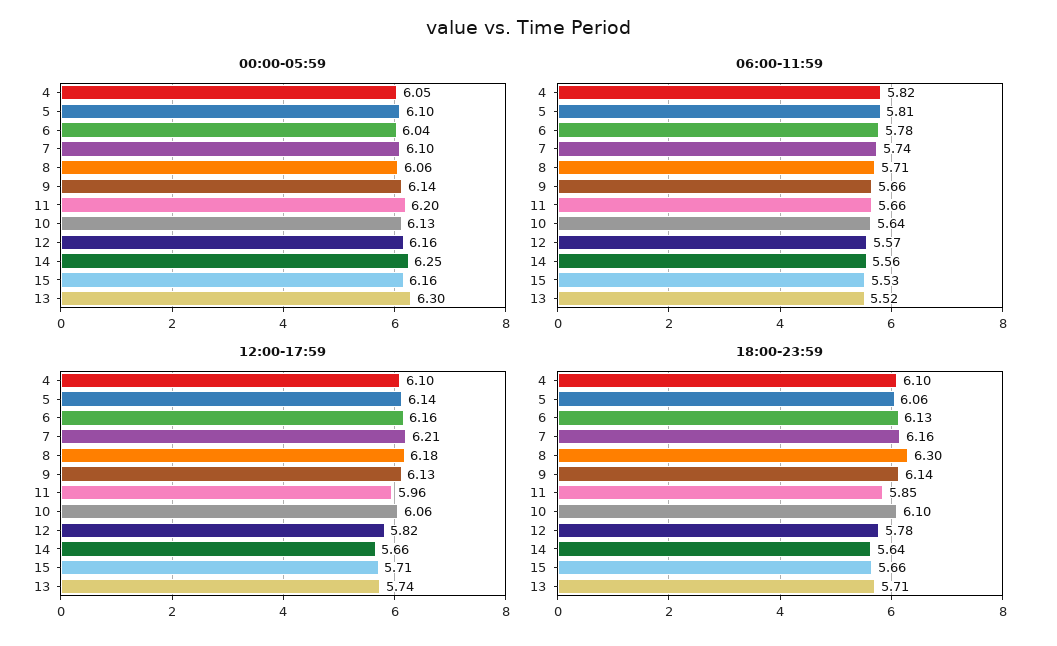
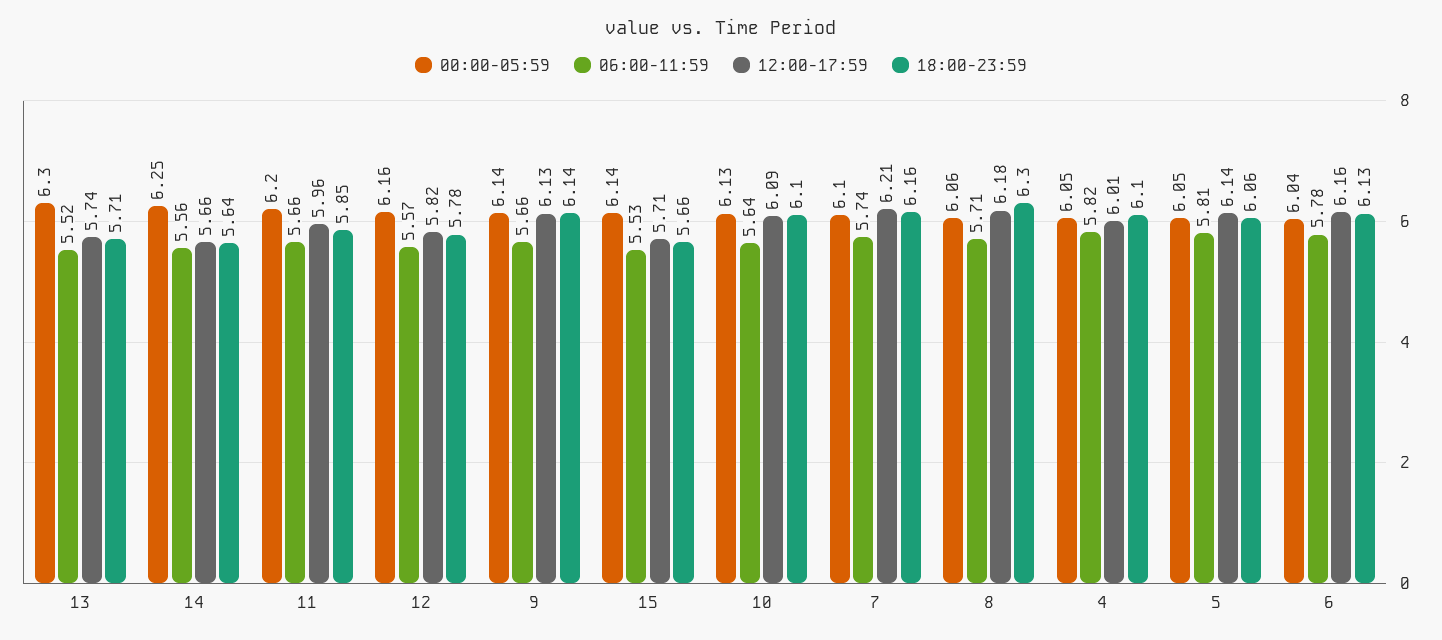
00:00-05:59, 5: 6.1 -> 6.05
00:00-05:59, 15: 6.16 -> 6.14
12:00-17:59, 4: 6.1 -> 6.01
12:00-17:59, 10: 6.06 -> 6.09

